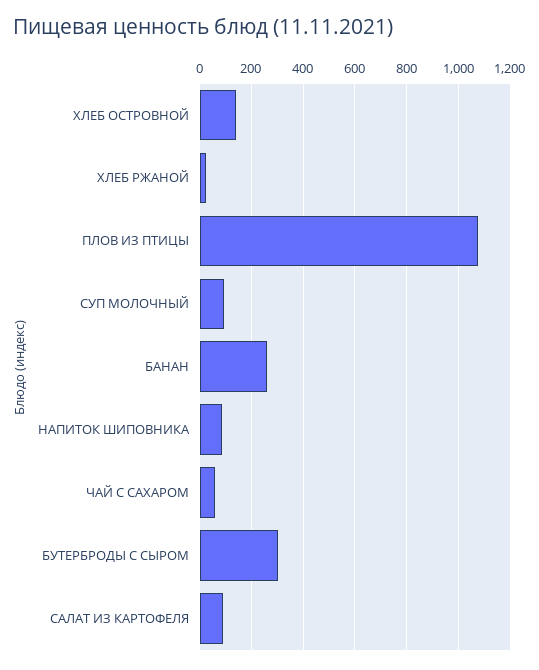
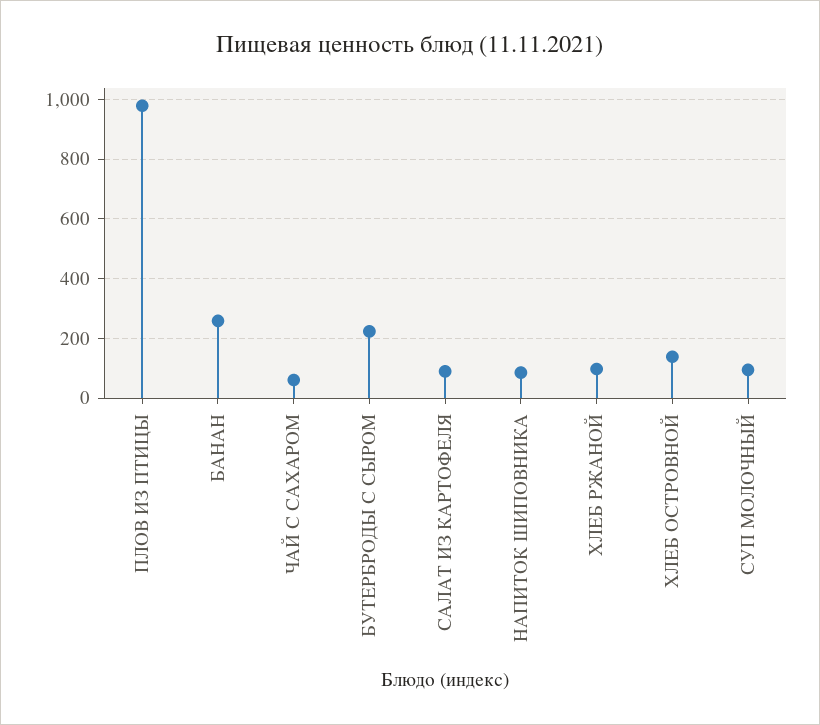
ХЛЕБ РЖАНОЙ: 25 -> 100
ПЛОВ ИЗ ПТИЦЫ: 1075 -> 975
БУТЕРБРОДЫ С СЫРОМ: 300 -> 225

